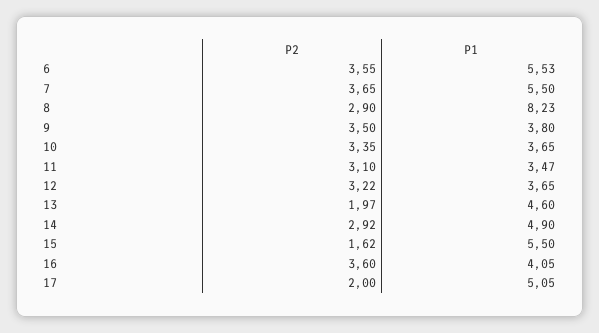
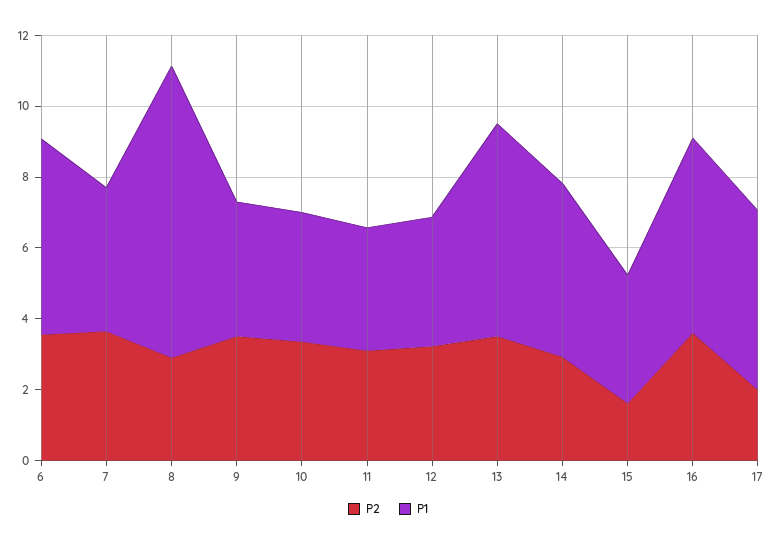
P1, 7: 5.5 -> 4
P2, 13: 1.97 -> 3.5
P1, 13: 4.6 -> 6
P1, 15: 5.5 -> 3.5
P1, 16: 4.05 -> 5.5

